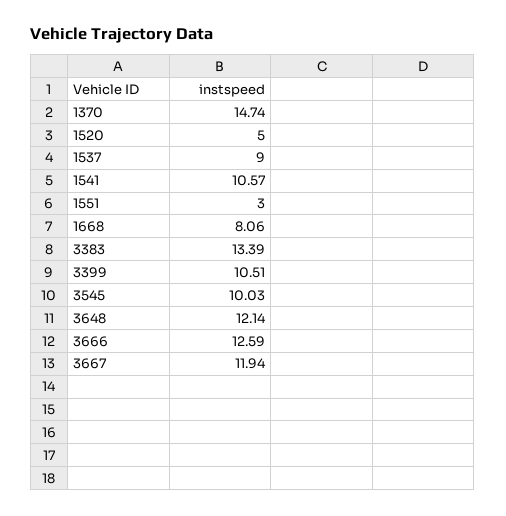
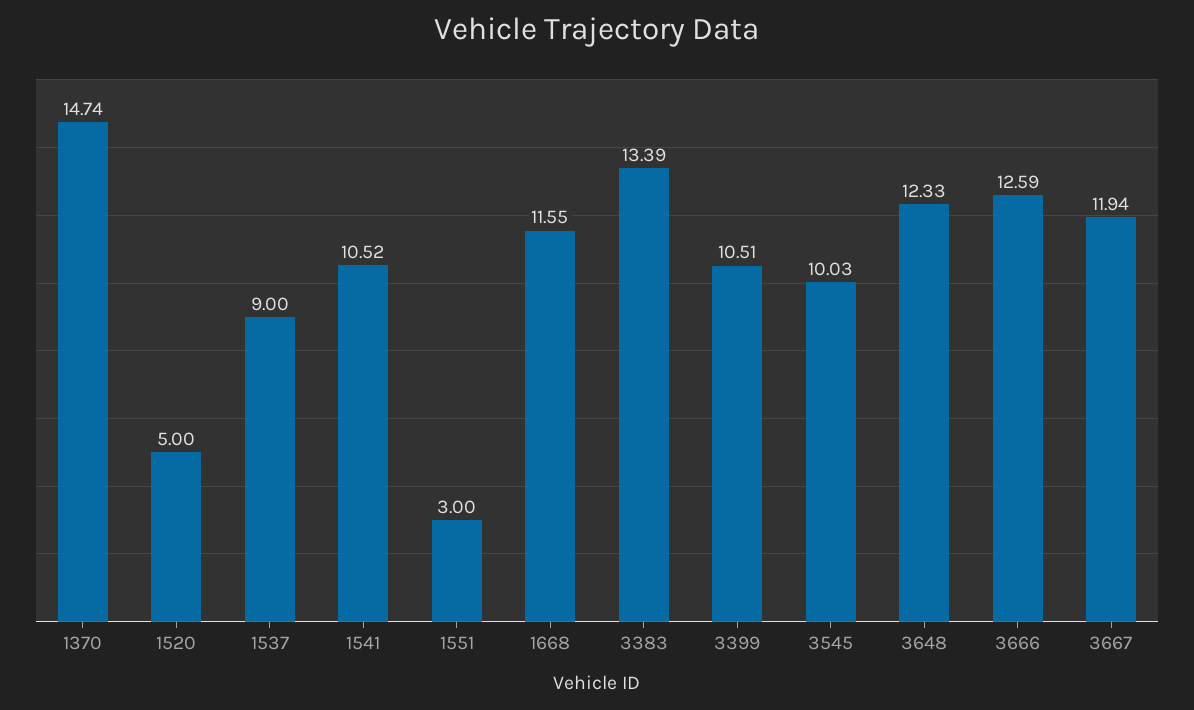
1541: 10.57 -> 10.52
1668: 8.06 -> 11.55
3648: 12.14 -> 12.33

